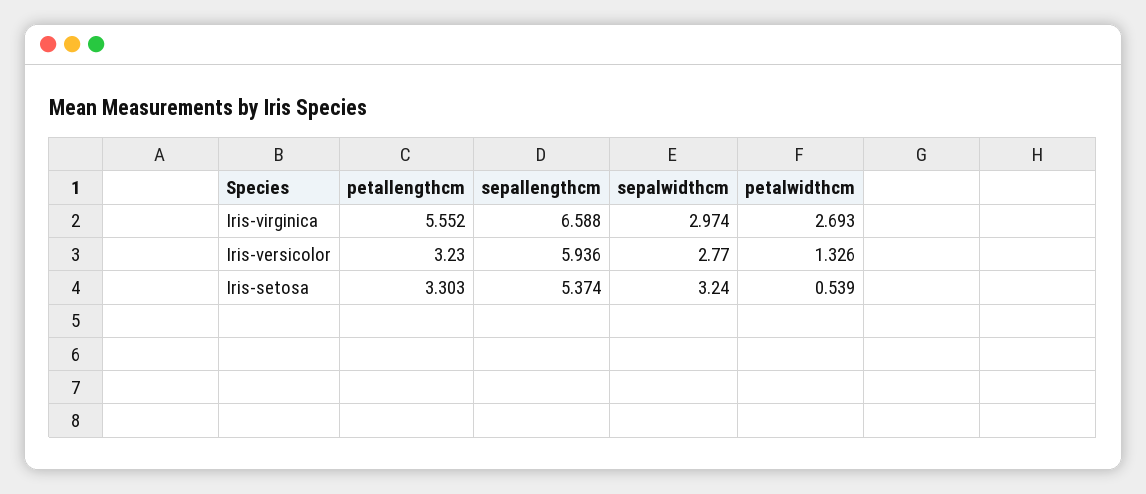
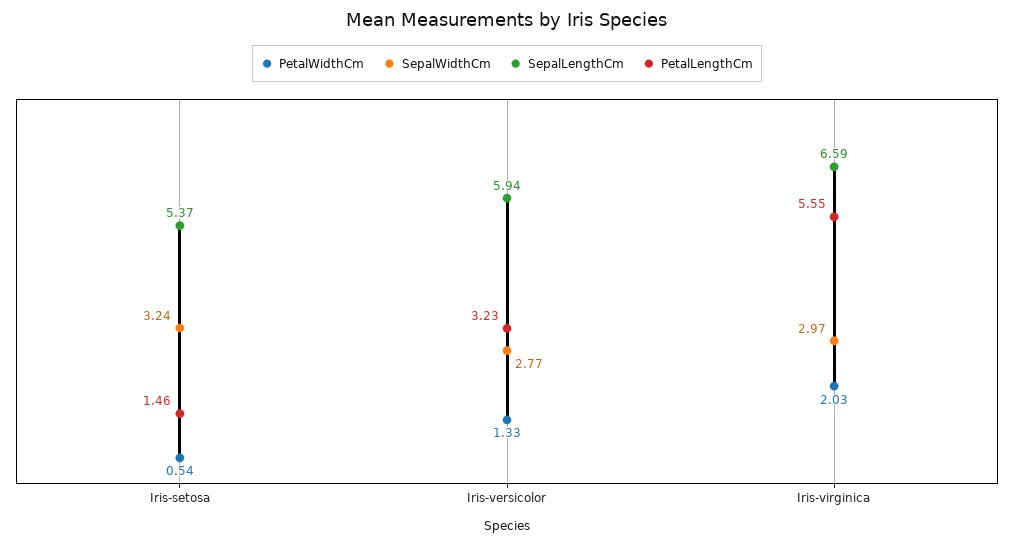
petalwidthcm, Iris-virginica: 2.693 -> 2.03
petallengthcm, Iris-setosa: 3.303 -> 1.46

